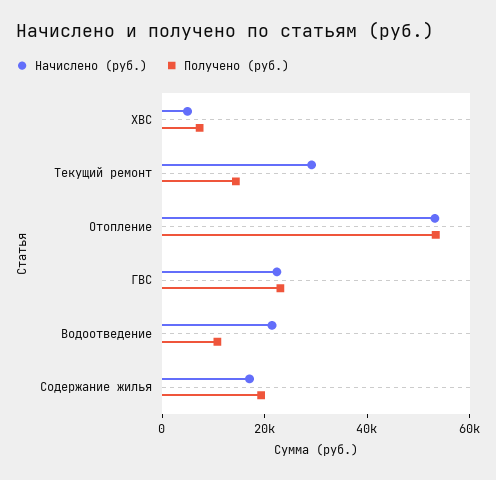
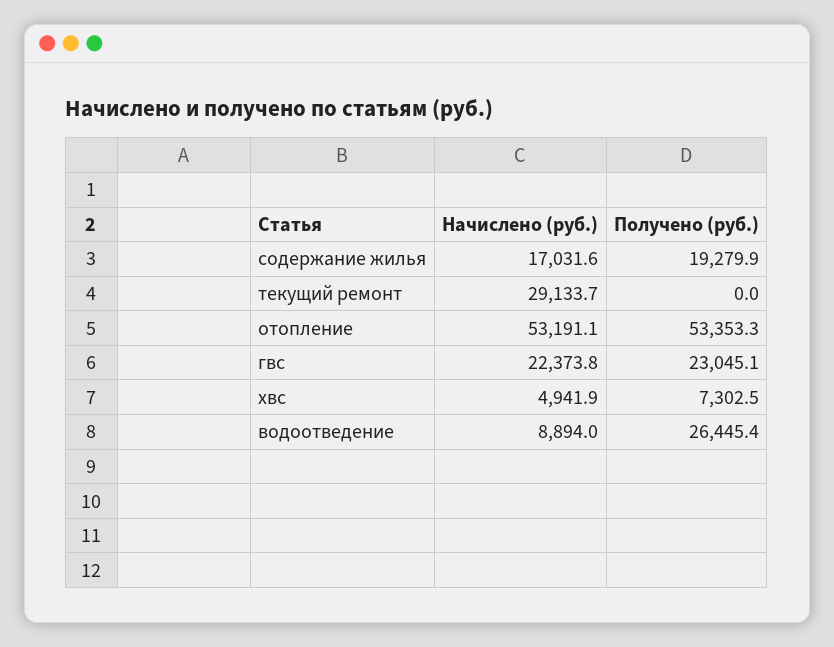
Получено (руб.), Текущий ремонт: 15000 -> 0
Начислено (руб.), Водоотведение: 20000 -> 8894
Получено (руб.), Водоотведение: 10000 -> 26445.4

